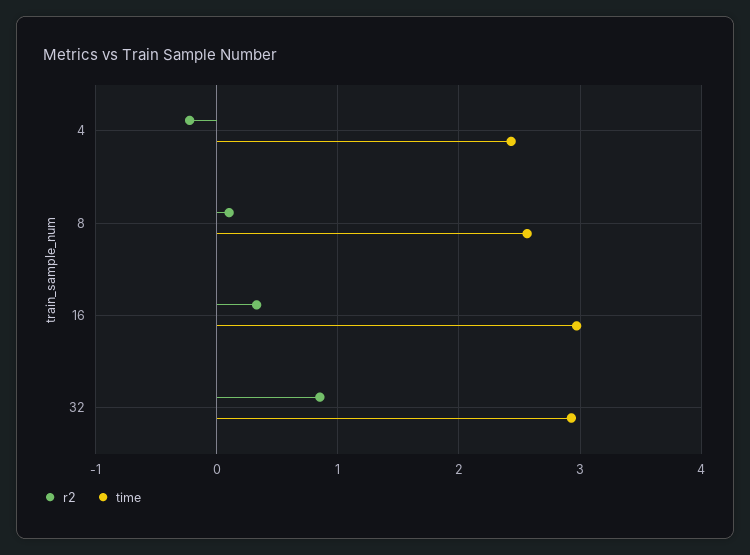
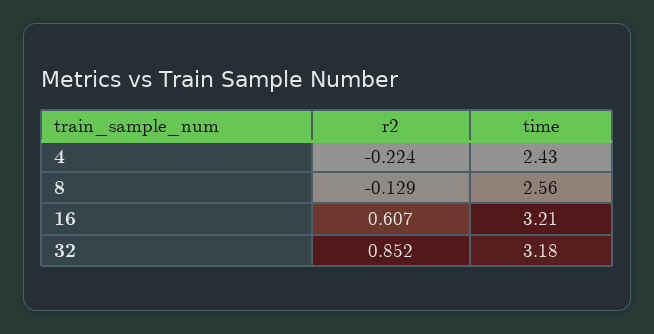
r2, 8: 0.1 -> -0.129
r2, 16: 0.3 -> 0.607
time, 16: 3 -> 3.21
time, 32: 2.9 -> 3.18

